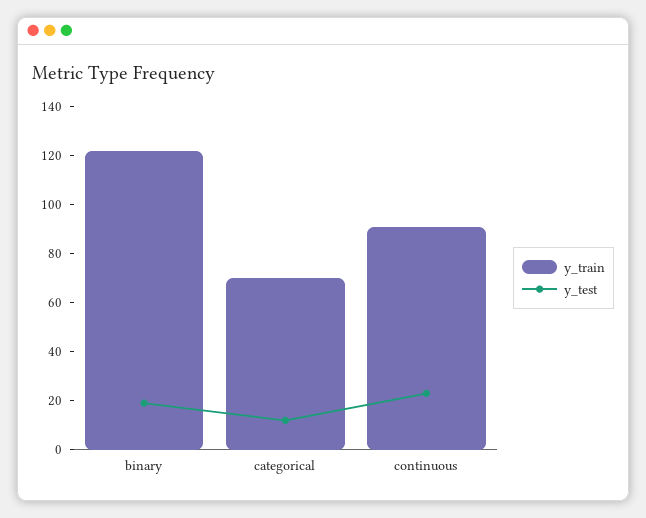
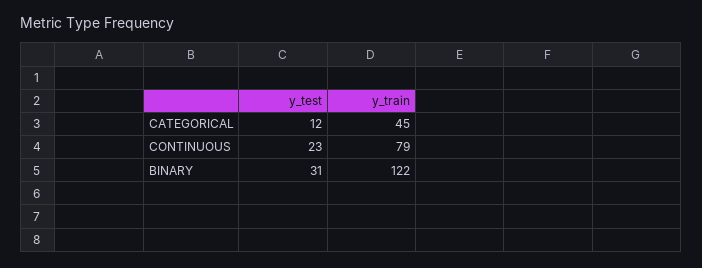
y_test, binary: 20 -> 31
y_train, categorical: 70 -> 45
y_train, continuous: 90 -> 79

